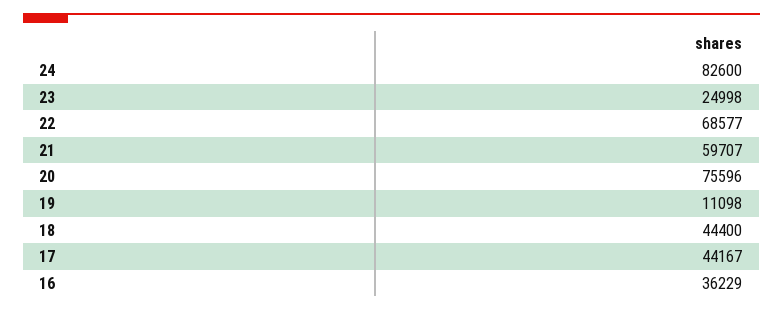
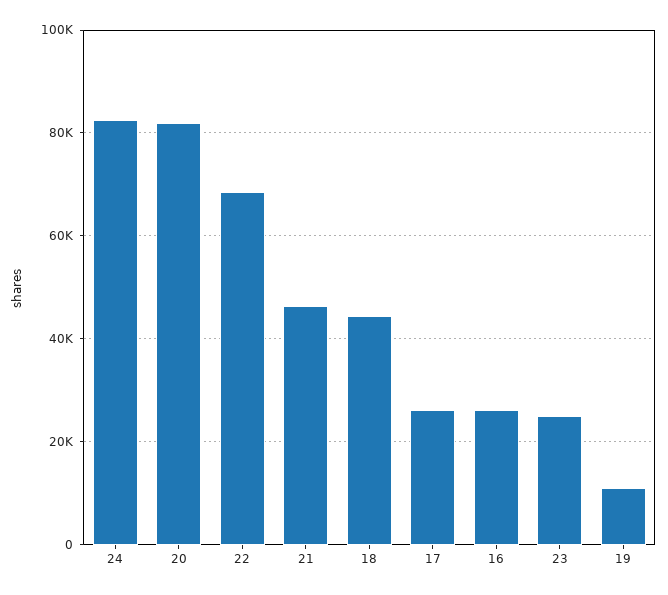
21: 59707 -> 46000
20: 75596 -> 82000
17: 44167 -> 26000
16: 36229 -> 26000

